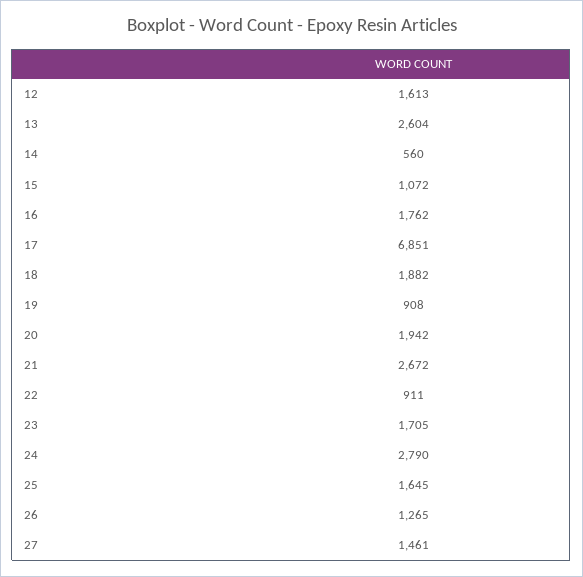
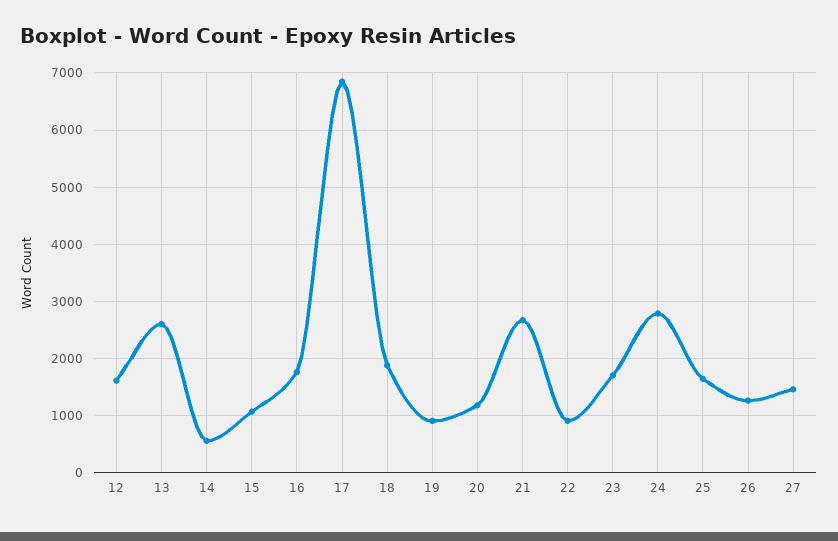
20: 1942 -> 1200

